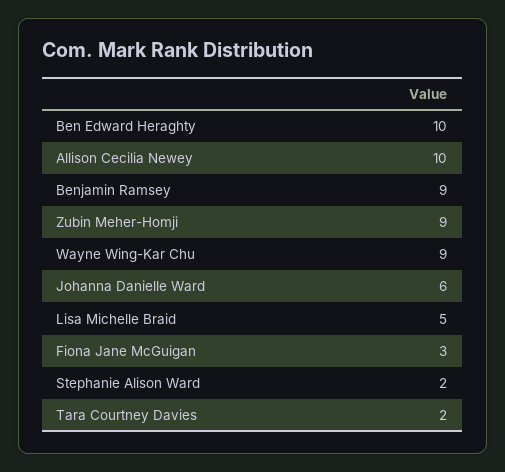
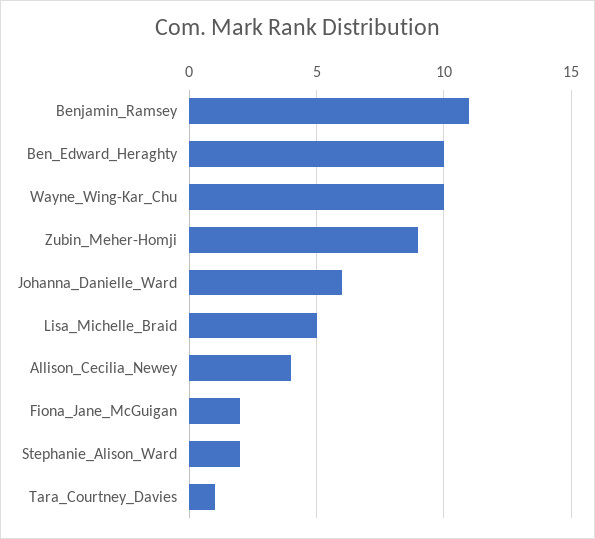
Allison Cecilia Newey: 10 -> 4
Benjamin Ramsey: 9 -> 11
Wayne Wing-Kar Chu: 9 -> 10
Fiona Jane McGuigan: 3 -> 2
Tara Courtney Davies: 2 -> 1

